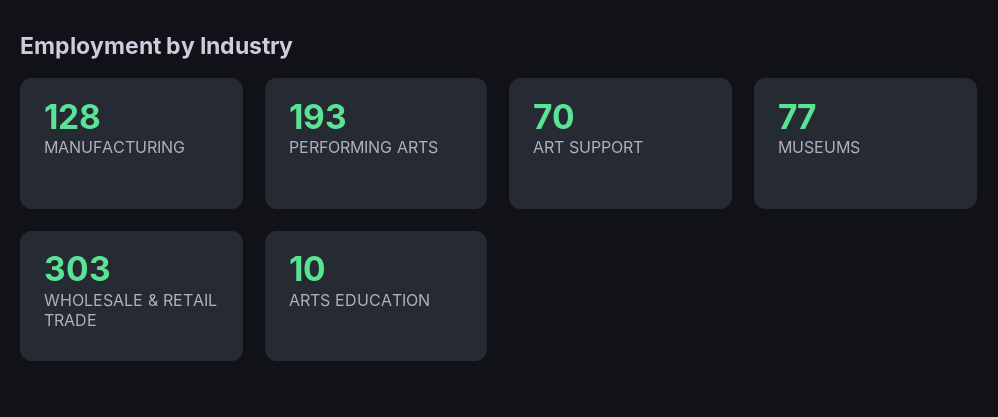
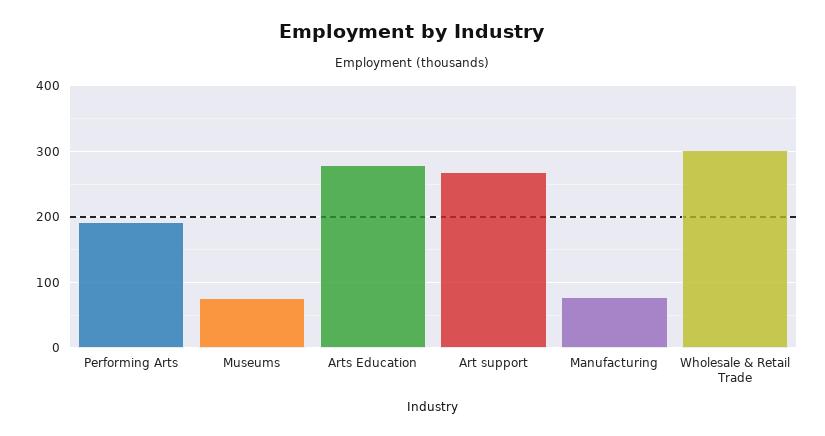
MANUFACTURING: 128 -> 80
ART SUPPORT: 70 -> 270
ARTS EDUCATION: 10 -> 280

